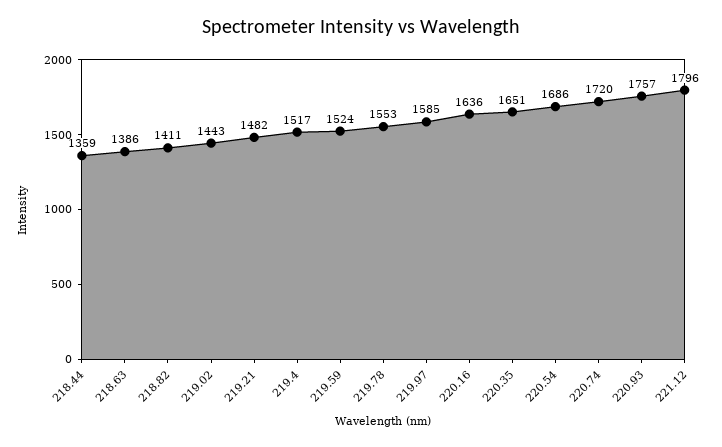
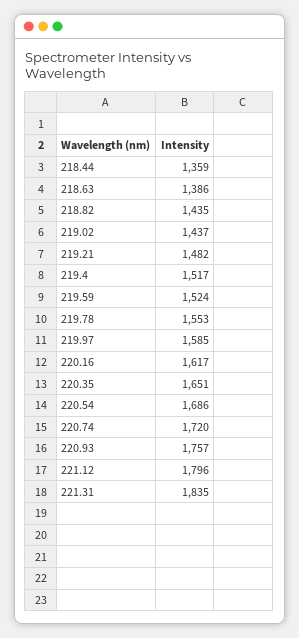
218.82: 1411 -> 1435
219.02: 1443 -> 1437
220.16: 1636 -> 1617
221.31: none -> 1835

